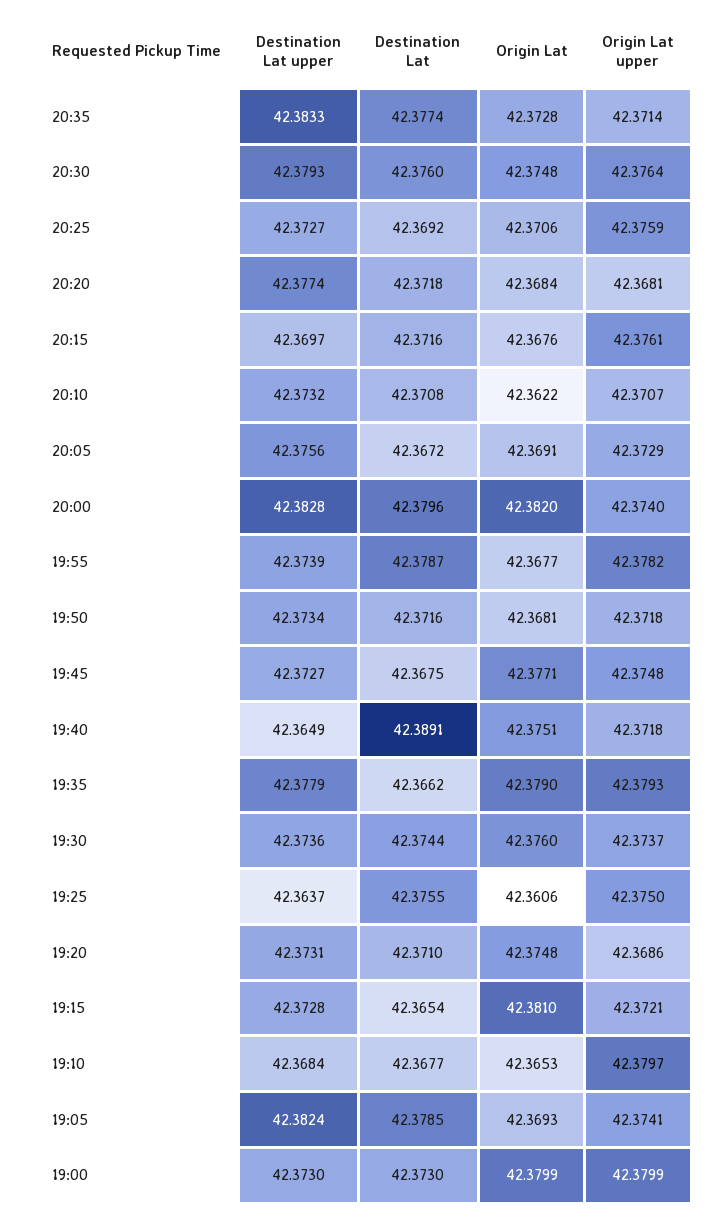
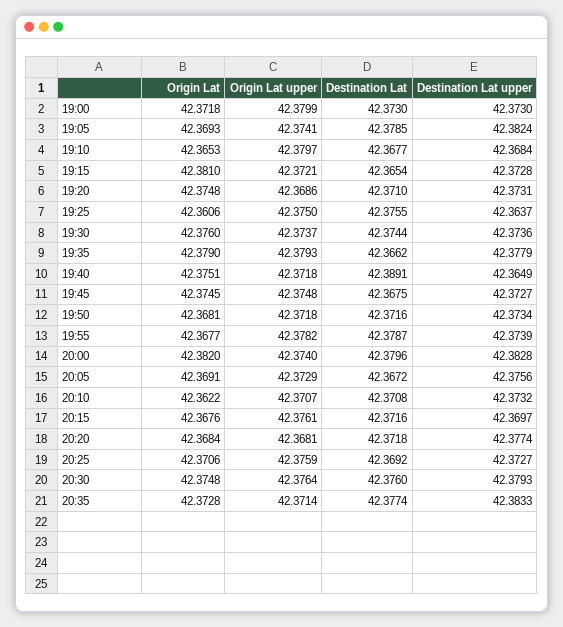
Origin Lat, 19:45: 42.3771 -> 42.3745
Origin Lat, 19:00: 42.3799 -> 42.3718

